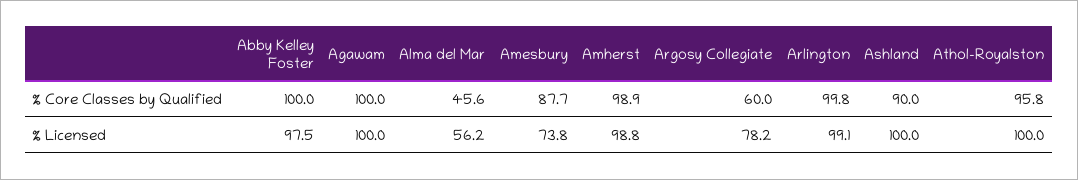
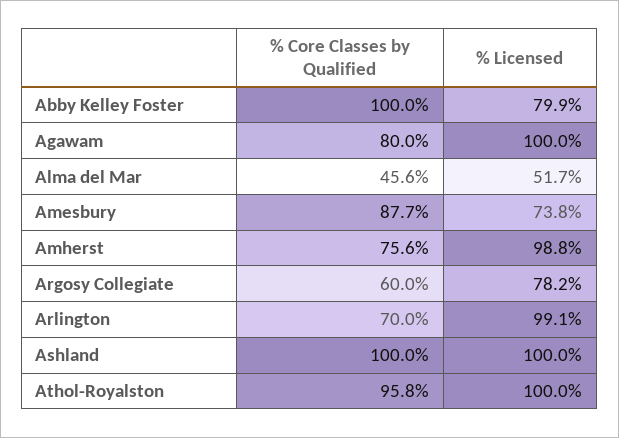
Agawam, % Core Classes by Qualified: 100 -> 80
Amherst, % Core Classes by Qualified: 98.9 -> 75.6
Arlington, % Core Classes by Qualified: 99.8 -> 70
Ashland, % Core Classes by Qualified: 90 -> 100
Abby Kelley Foster, % Licensed: 97.5 -> 79.9
Alma del Mar, % Licensed: 56.2 -> 51.7

